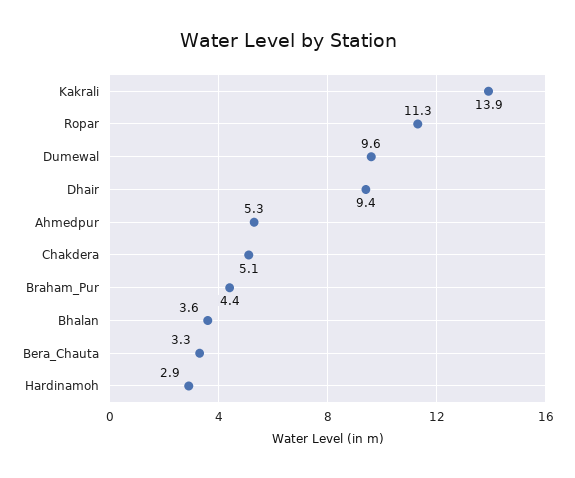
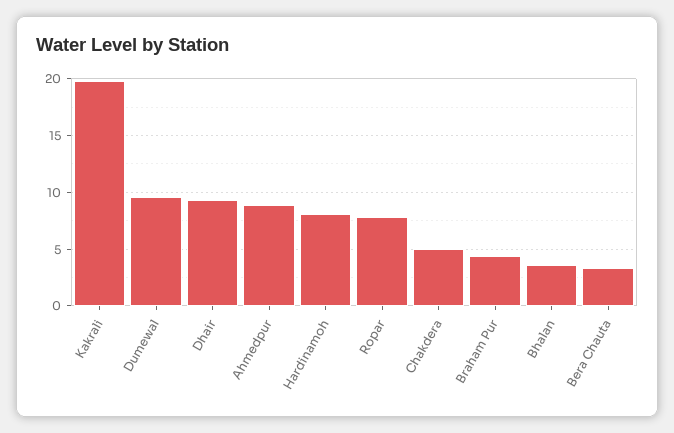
Kakrali: 13.9 -> 20
Ropar: 11.3 -> 8
Ahmedpur: 5.3 -> 9
Hardinamoh: 2.9 -> 8

